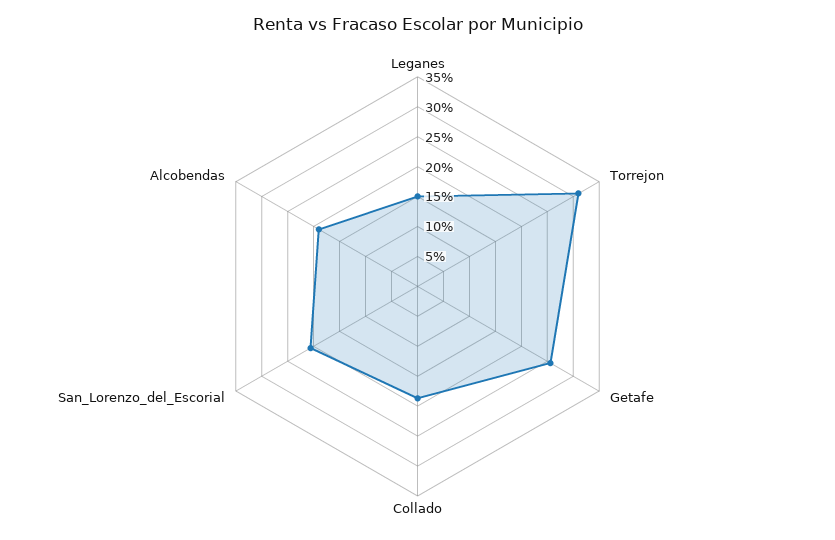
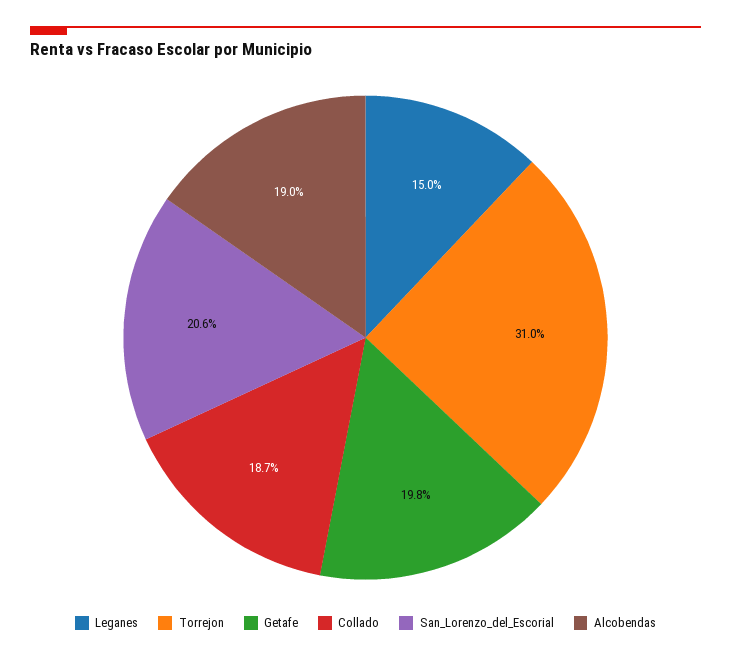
Getafe: 25 -> 19.8

